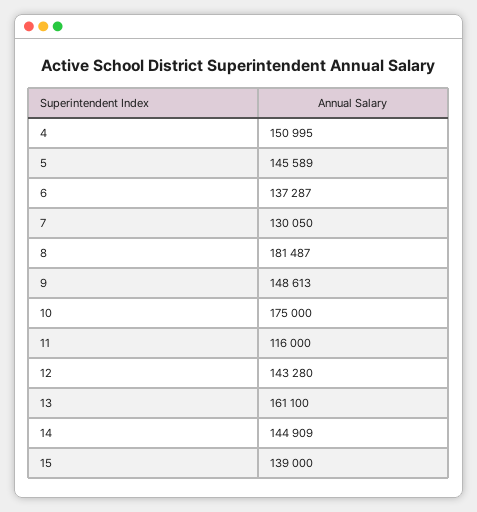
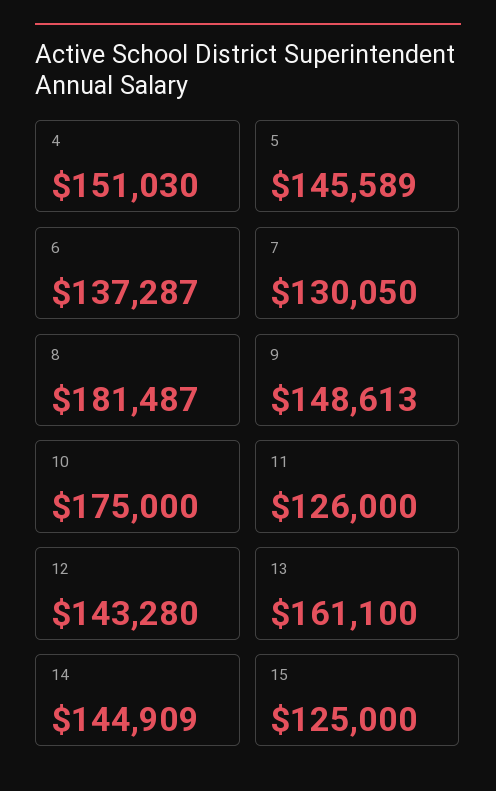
4: 150995 -> 151030
11: 116000 -> 126000
15: 139000 -> 125000

